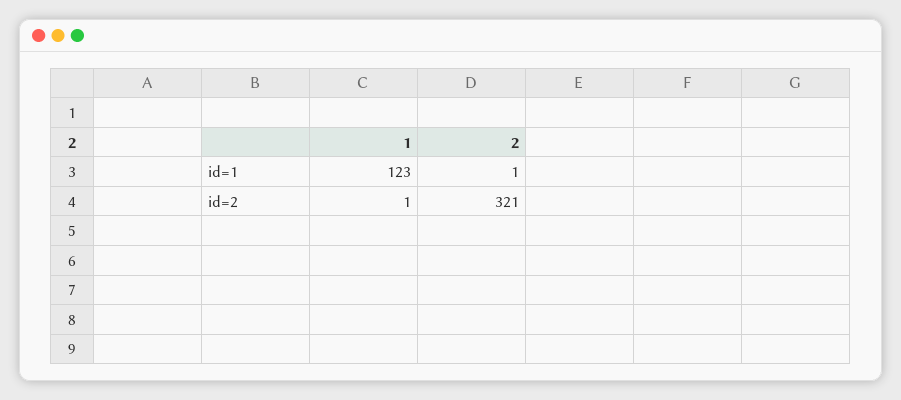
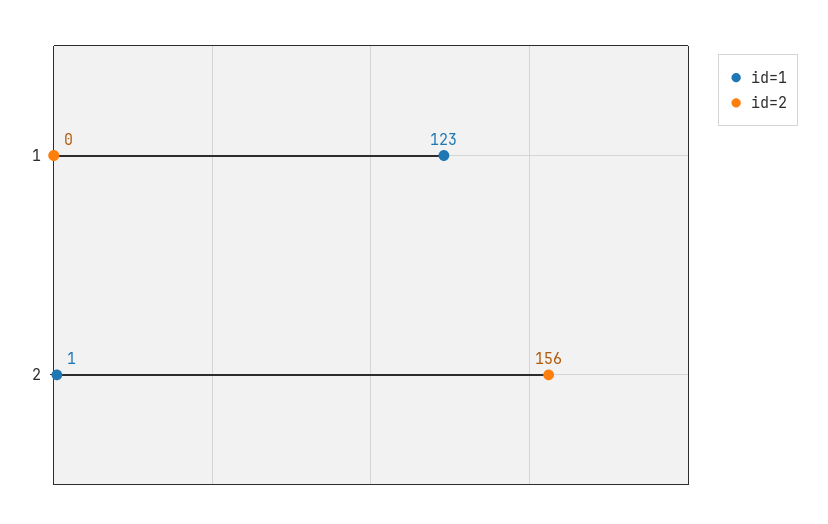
id=2, 1: 1 -> 0
id=2, 2: 321 -> 156

